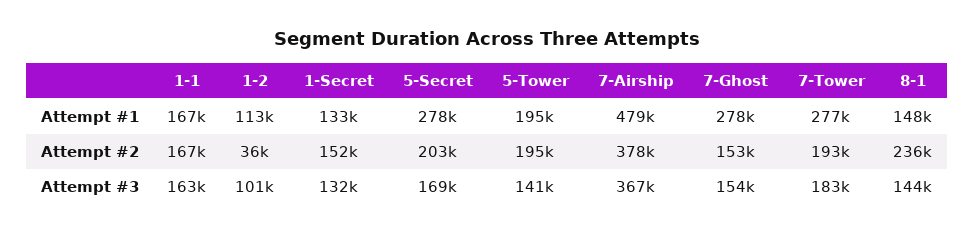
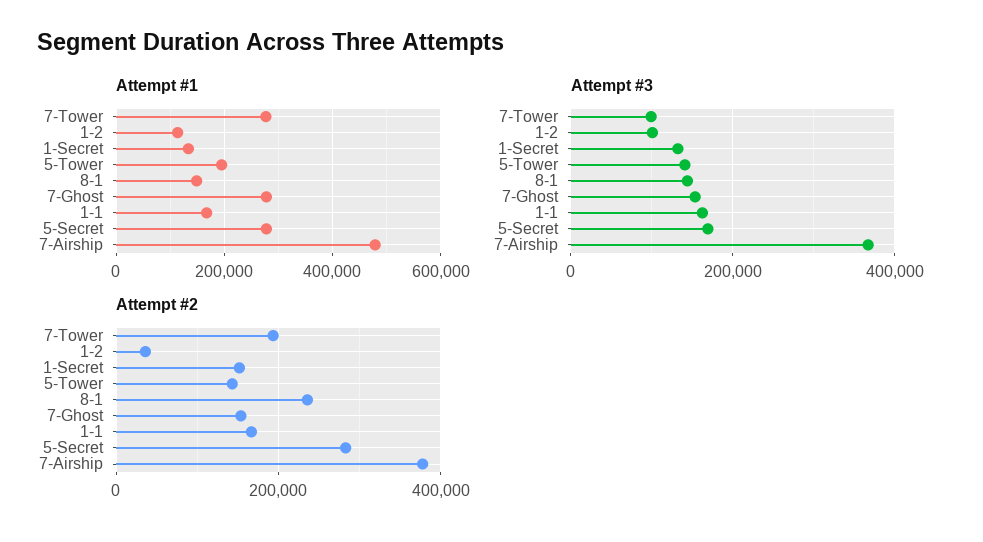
Attempt #2, 5-Secret: 203000 -> 280000
Attempt #2, 5-Tower: 195000 -> 140000
Attempt #3, 7-Tower: 183000 -> 100000

